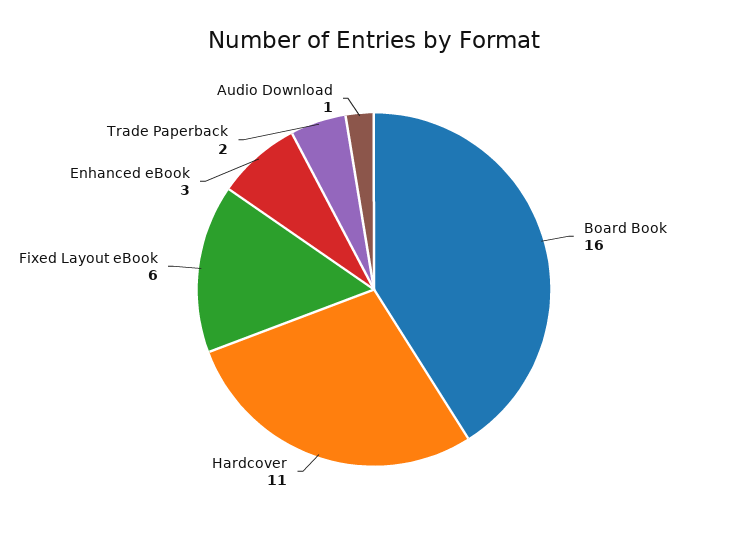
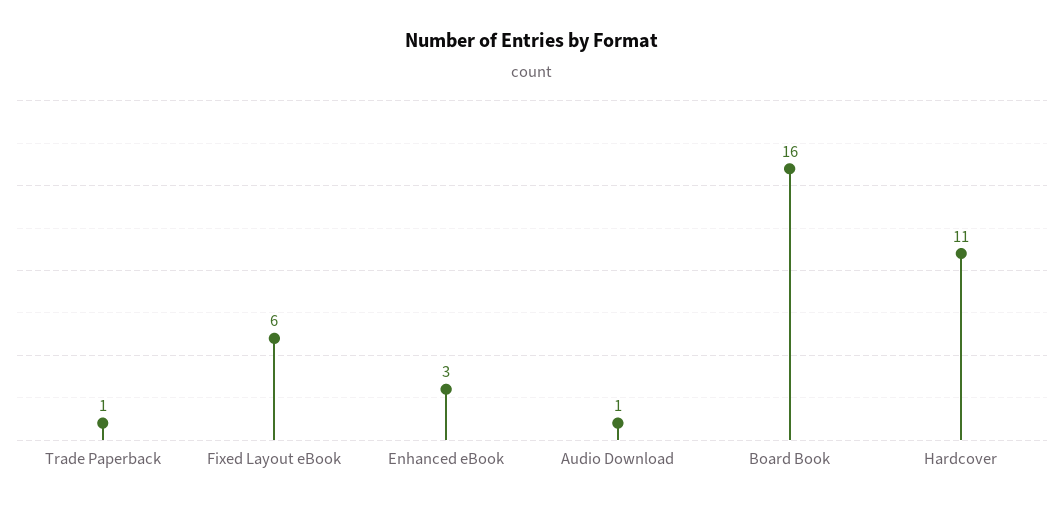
Trade Paperback: 2 -> 1

